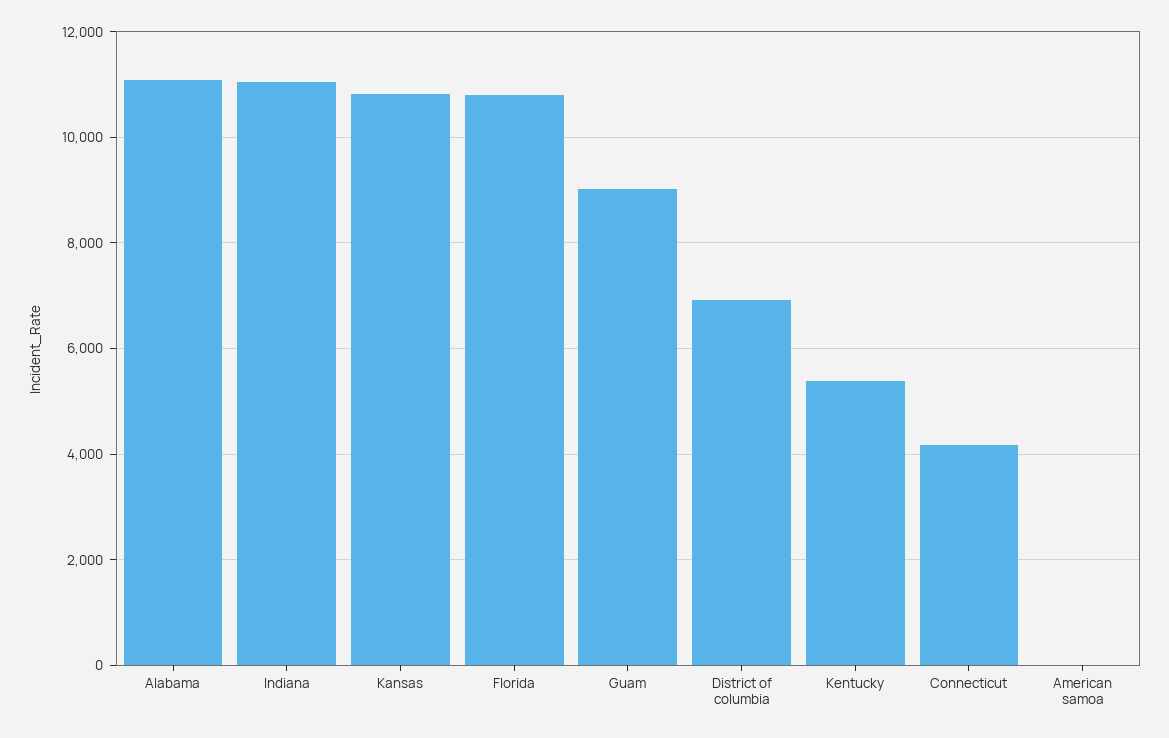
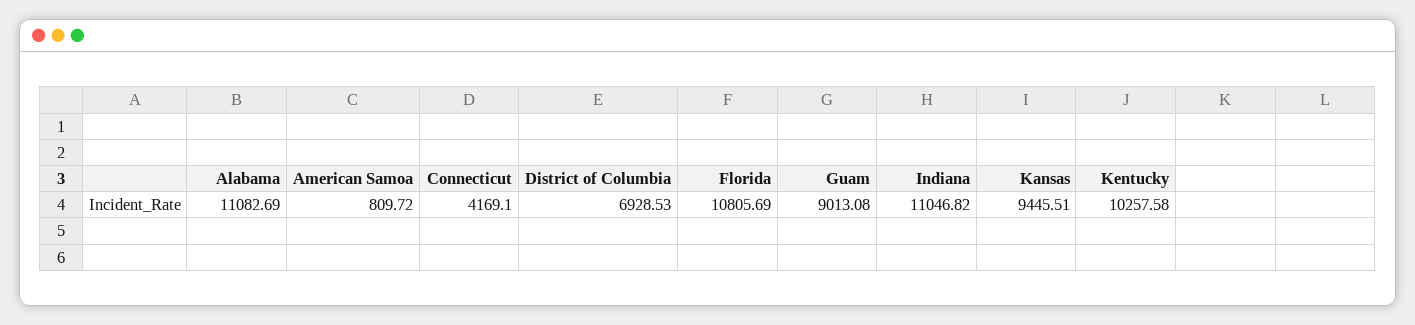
Kansas: 10800 -> 9445.51
Kentucky: 5400 -> 10257.58
American samoa: 0 -> 809.72

